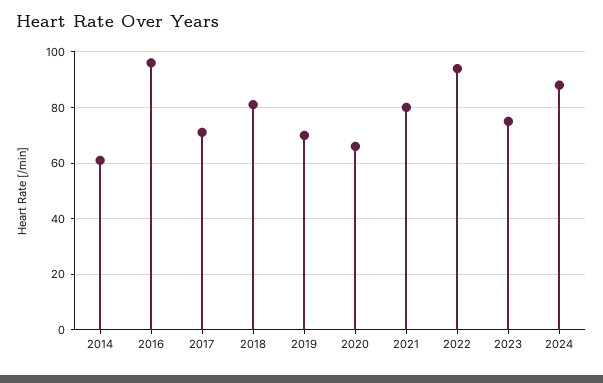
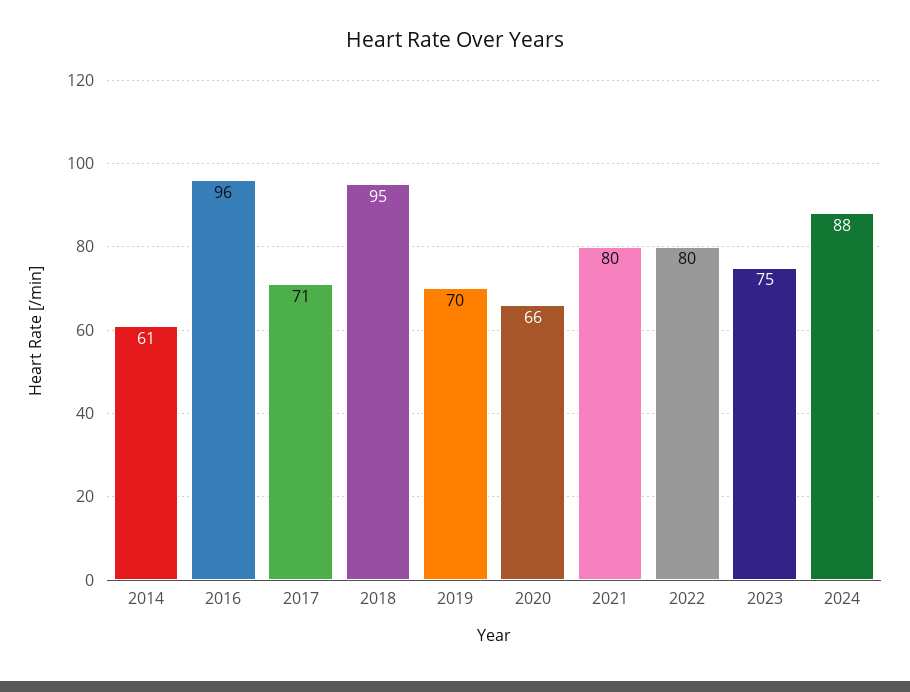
2018: 80 -> 95
2022: 95 -> 80

